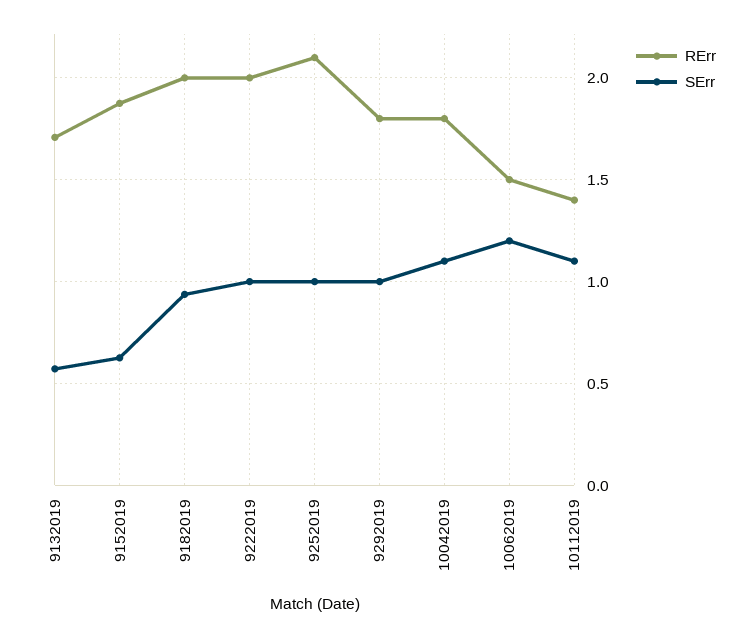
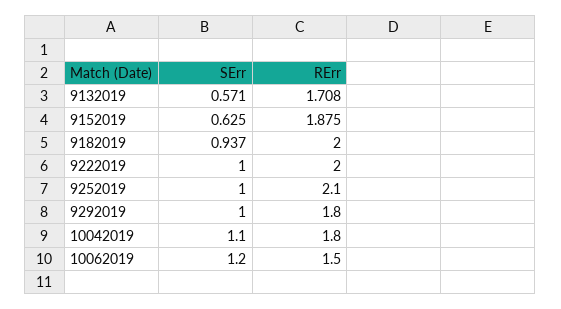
RErr, 10112019: 1.4 -> none
SErr, 10112019: 1.1 -> none

